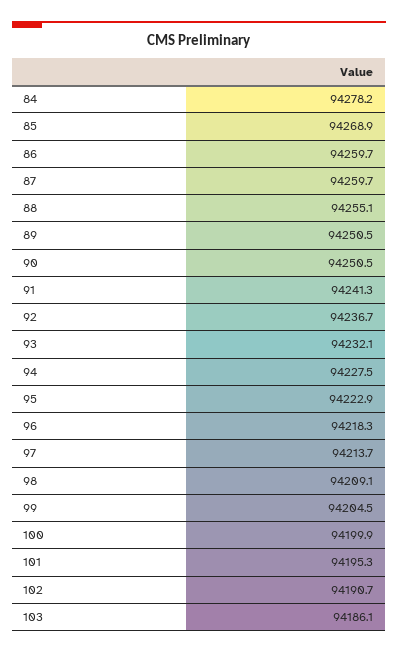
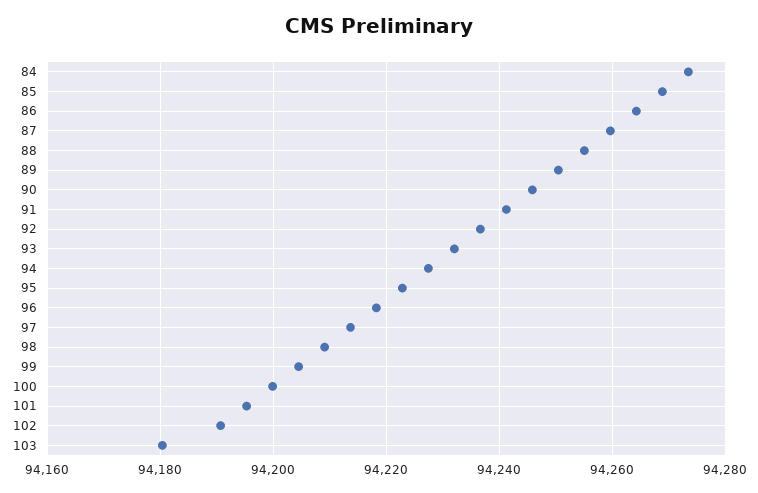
84: 94278.2 -> 94274
86: 94259.7 -> 94264
90: 94250.5 -> 94246
103: 94186.1 -> 94180

